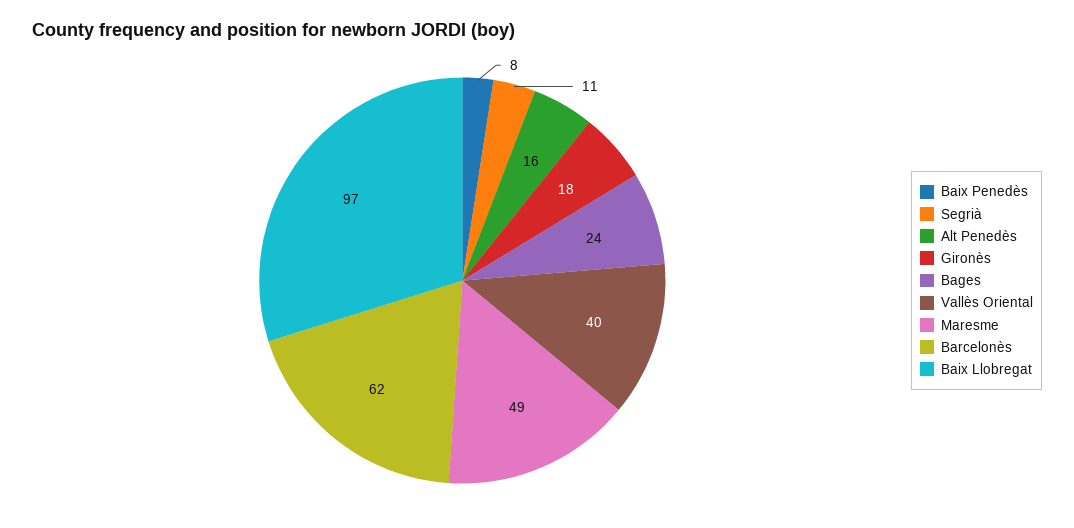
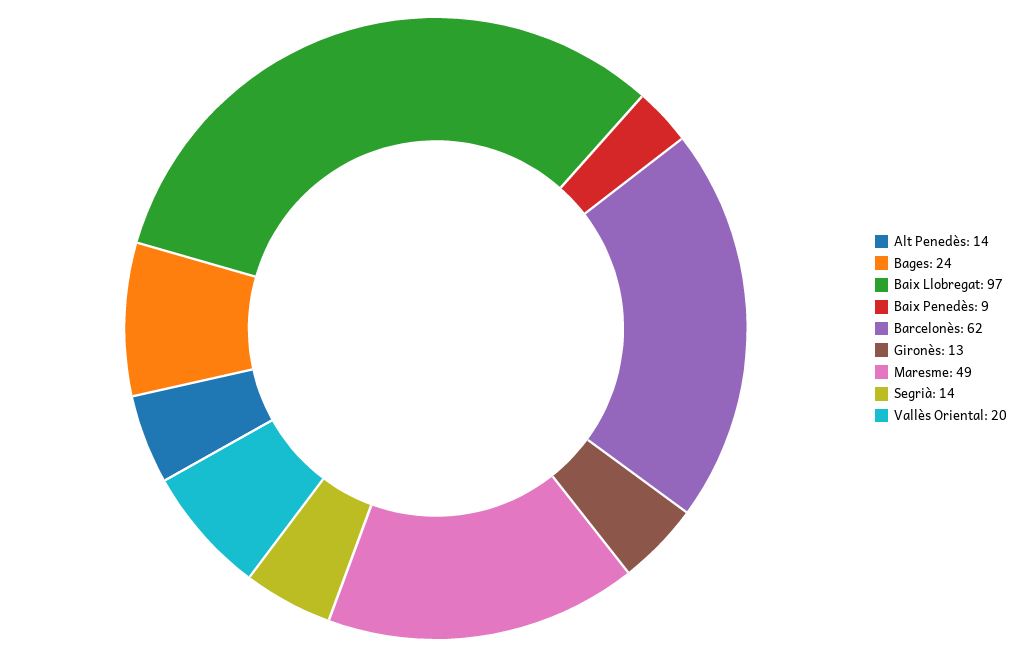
Baix Penedès: 8 -> 9
Segrià: 11 -> 14
Alt Penedès: 16 -> 14
Gironès: 18 -> 13
Vallès Oriental: 40 -> 20

